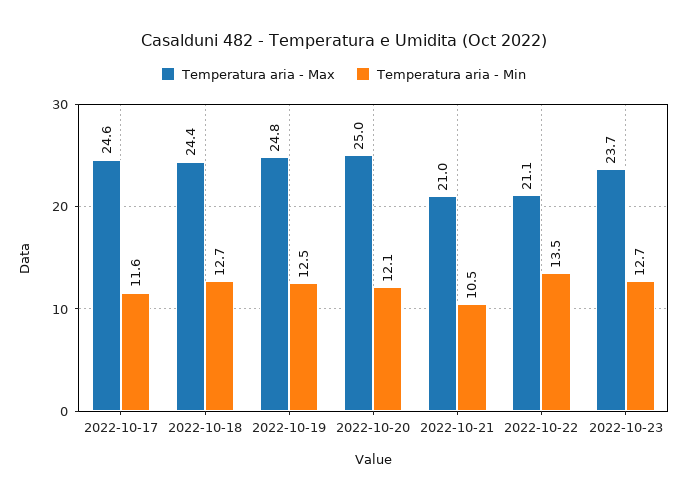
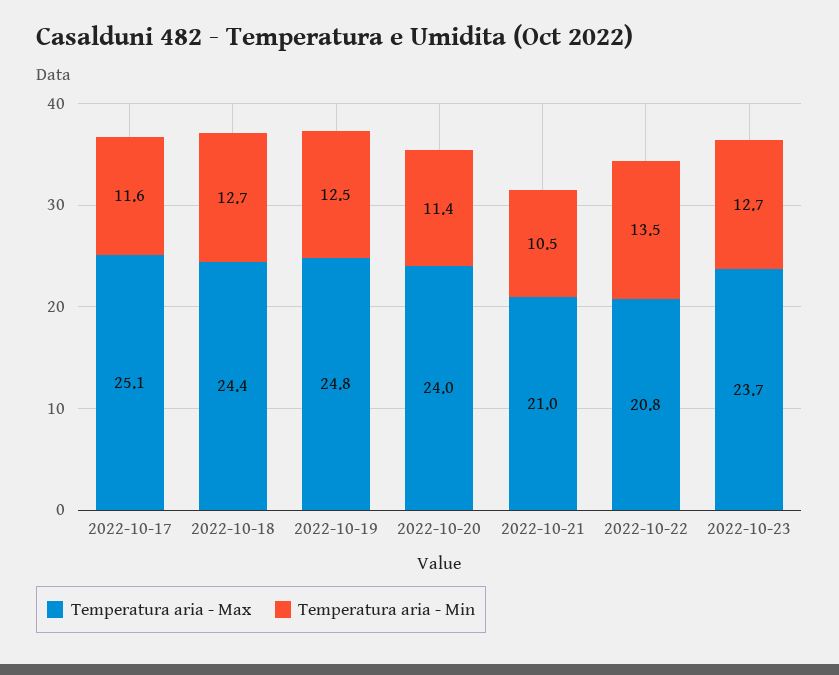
Temperatura aria - Max, 2022-10-17: 24.6 -> 25.1
Temperatura aria - Max, 2022-10-20: 25 -> 24
Temperatura aria - Min, 2022-10-20: 12.1 -> 11.4
Temperatura aria - Max, 2022-10-22: 21.1 -> 20.8

